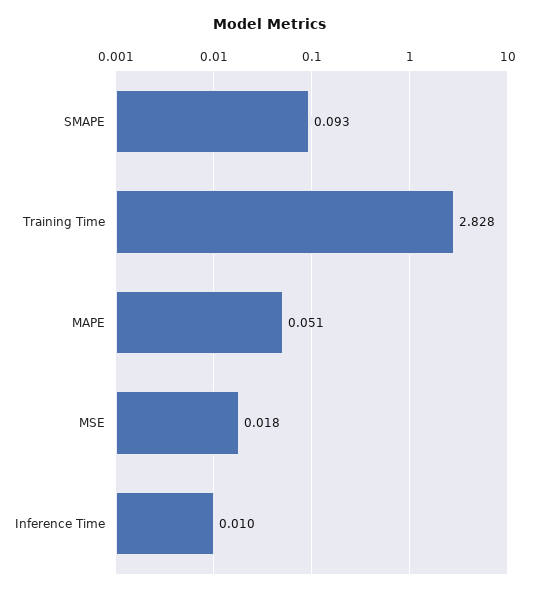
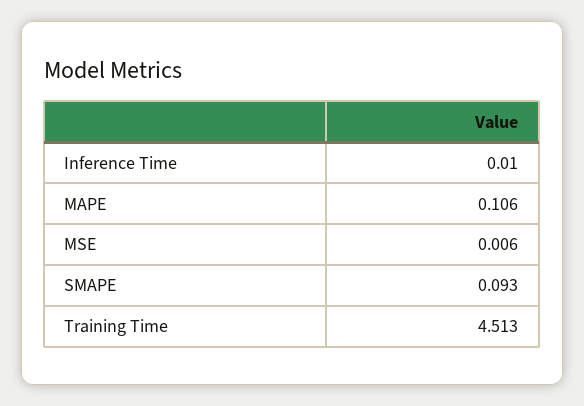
Training Time: 2.828 -> 4.513
MAPE: 0.051 -> 0.106
MSE: 0.018 -> 0.006

